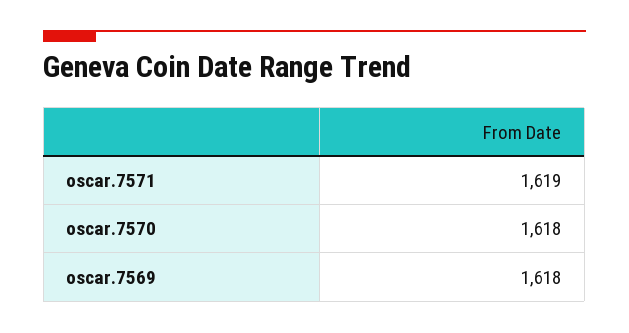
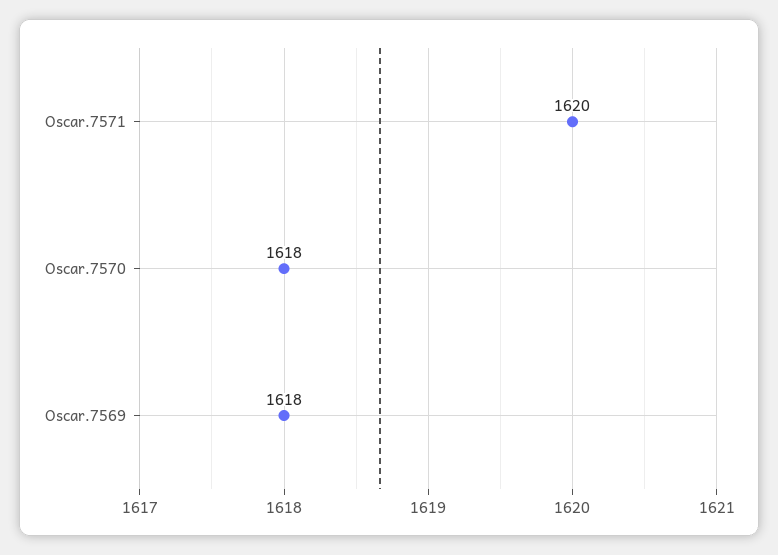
oscar.7571: 1619 -> 1620

